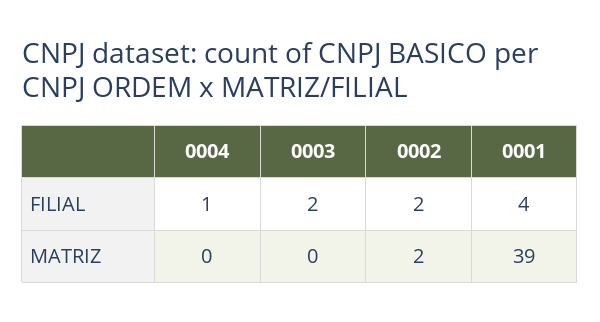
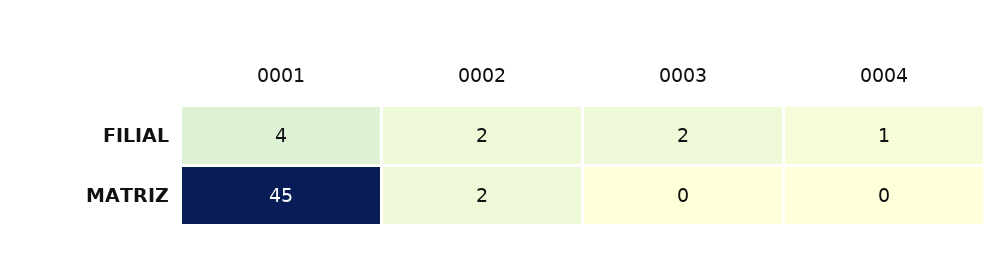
0001, MATRIZ: 39 -> 45

